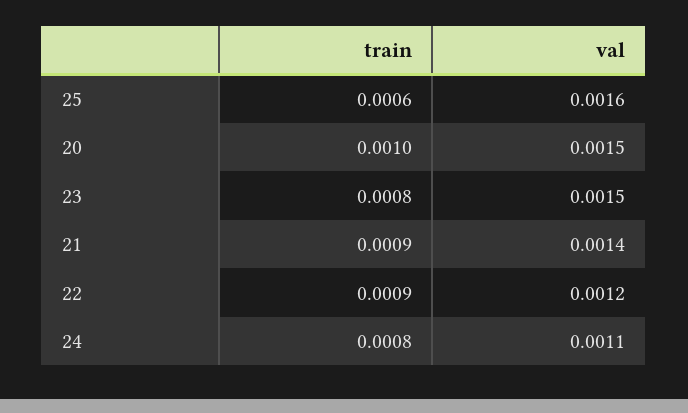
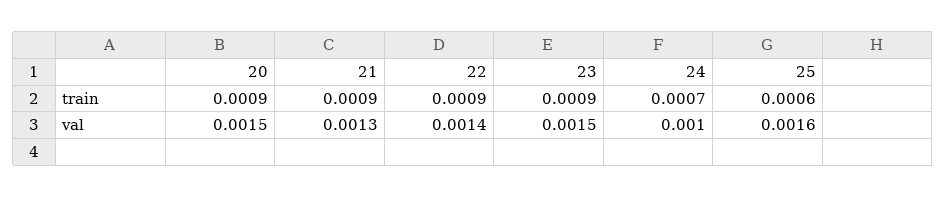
train, 20: 0.001 -> 0.0009
train, 23: 0.0008 -> 0.0009
val, 21: 0.0014 -> 0.0013
val, 22: 0.0012 -> 0.0014
train, 24: 0.0008 -> 0.0007
val, 24: 0.0011 -> 0.001

